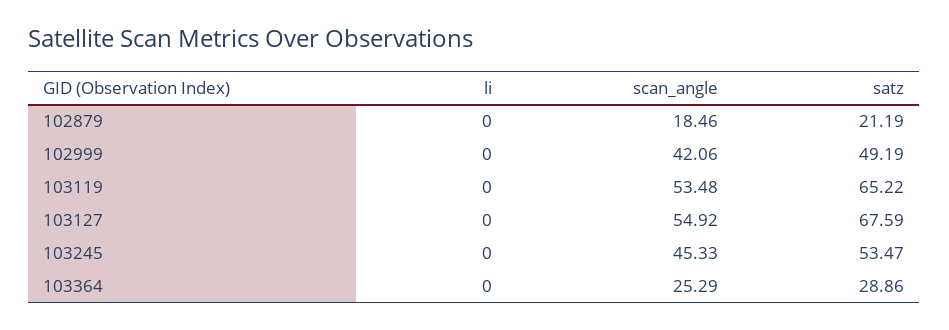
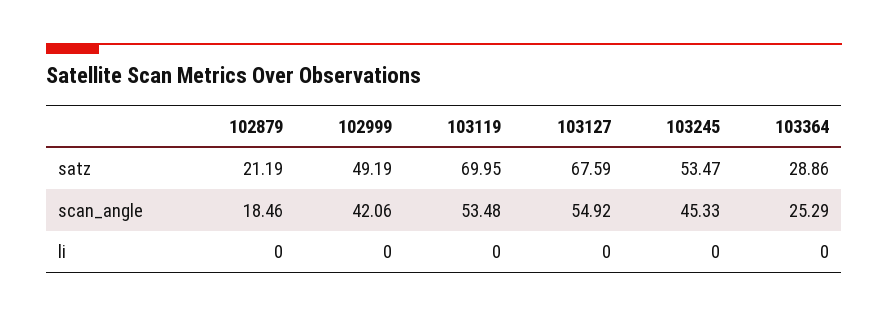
satz, 103119: 65.22 -> 69.95

